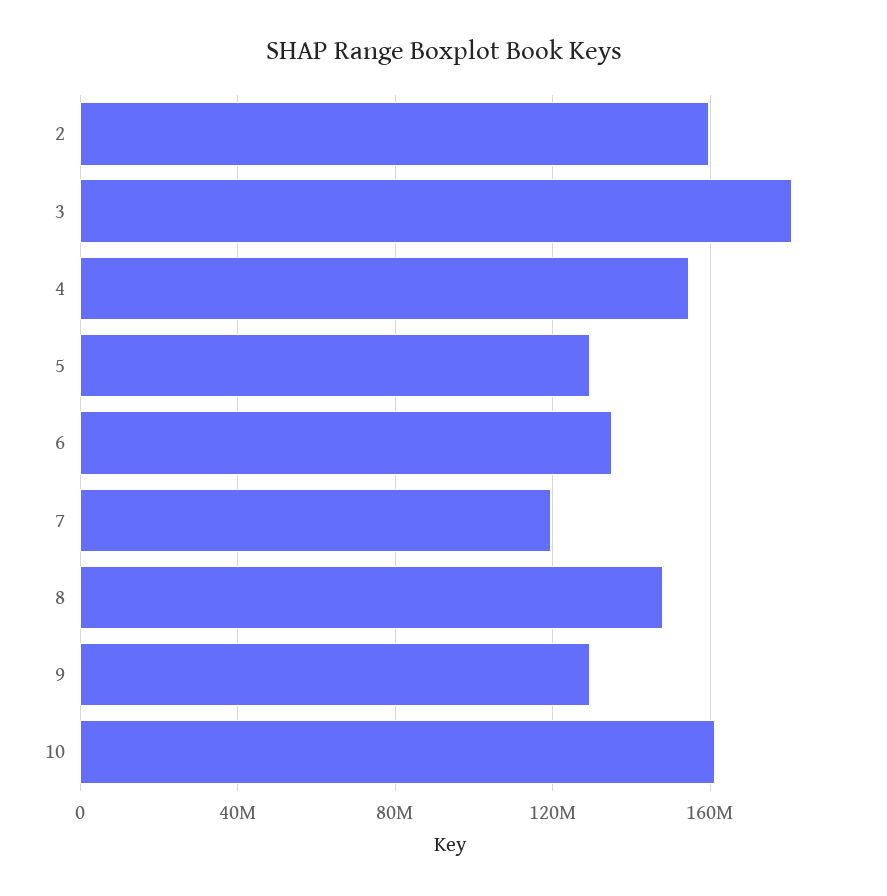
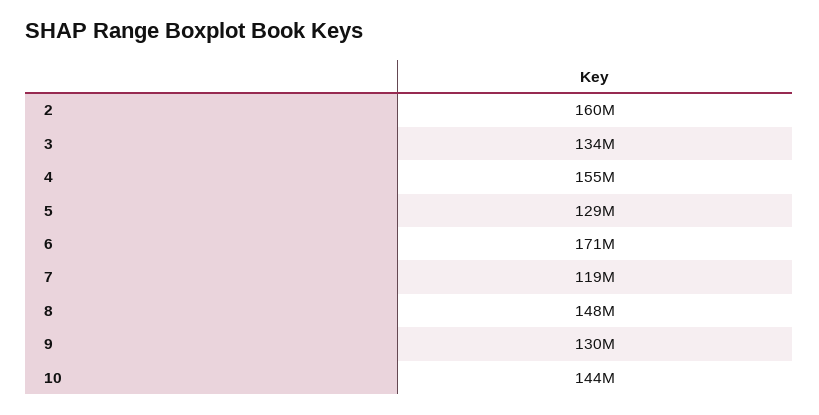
3: 180000000 -> 134000000
6: 135000000 -> 171000000
10: 160000000 -> 144000000

